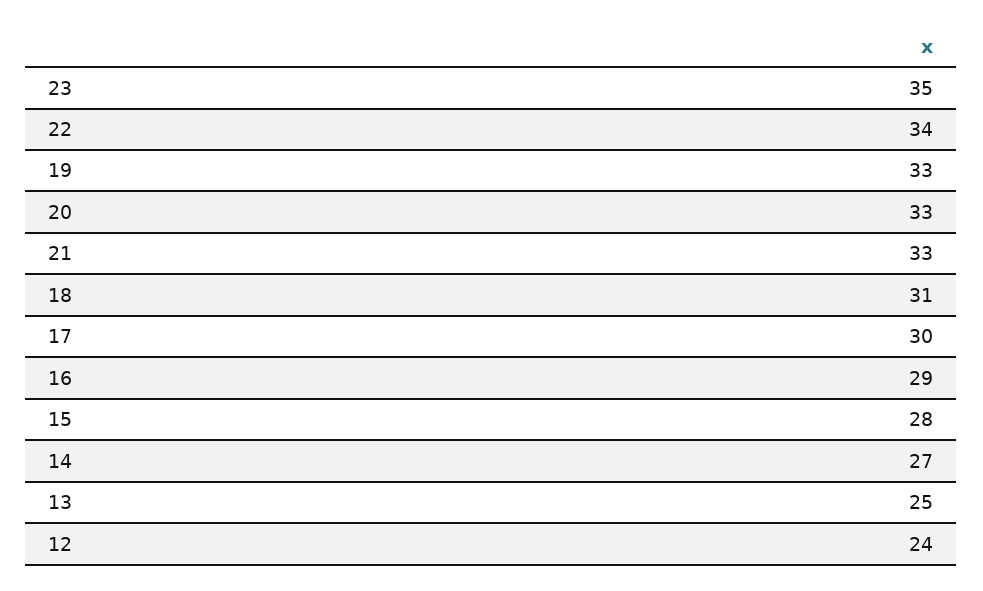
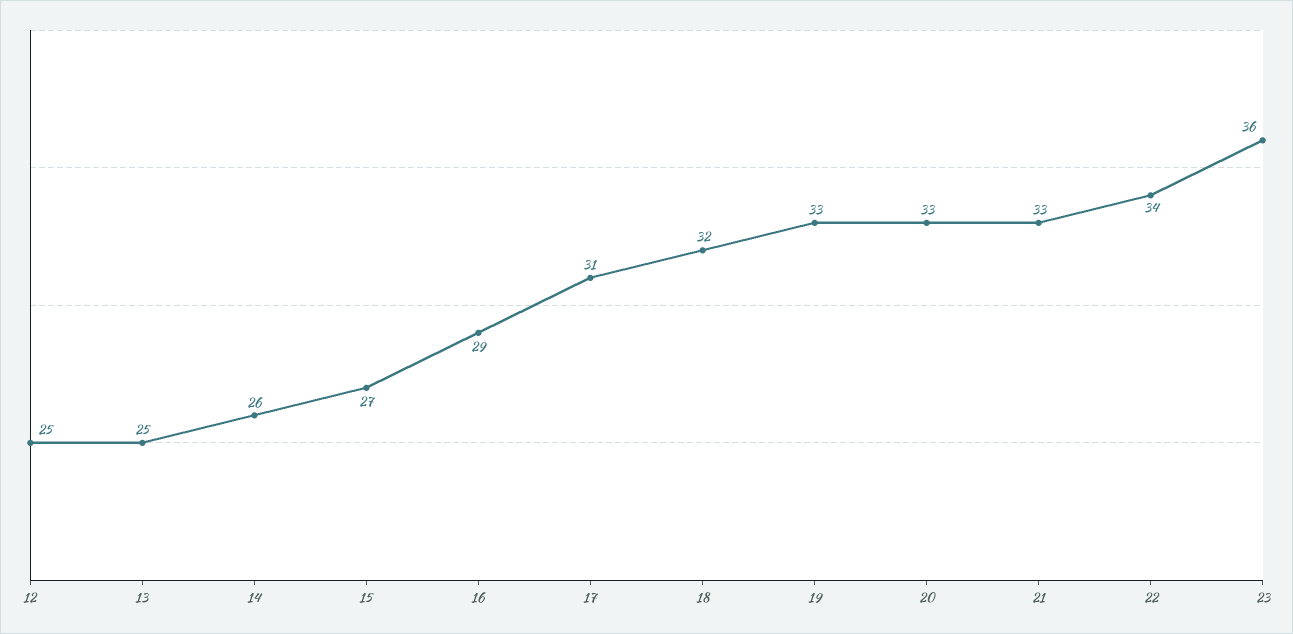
23: 35 -> 36
18: 31 -> 32
17: 30 -> 31
15: 28 -> 27
14: 27 -> 26
12: 24 -> 25

